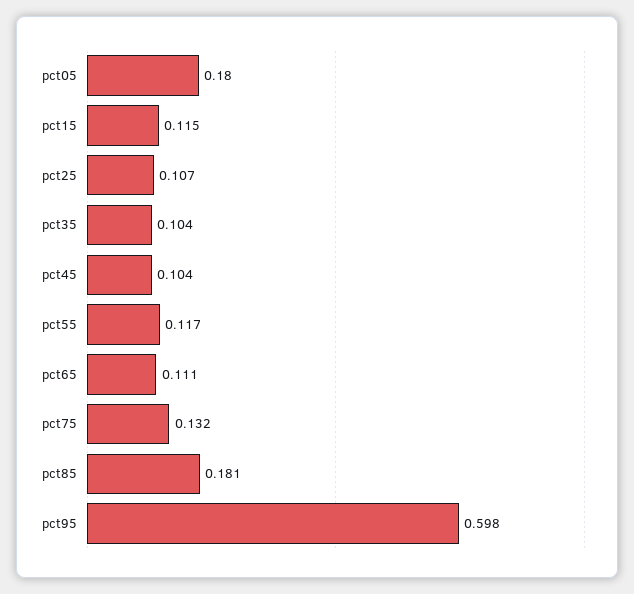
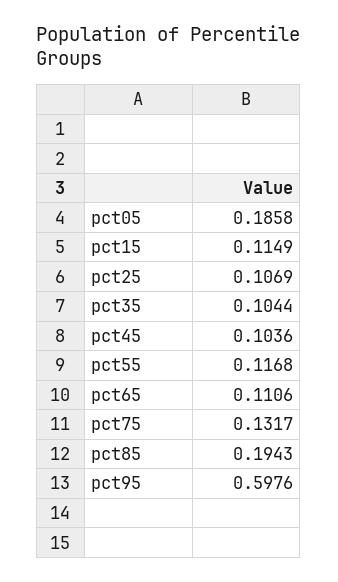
pct05: 0.18 -> 0.1858
pct85: 0.181 -> 0.1943

